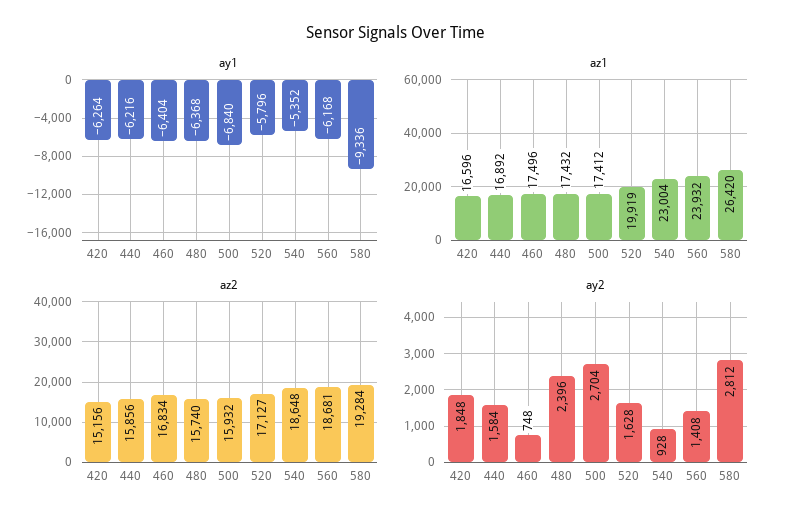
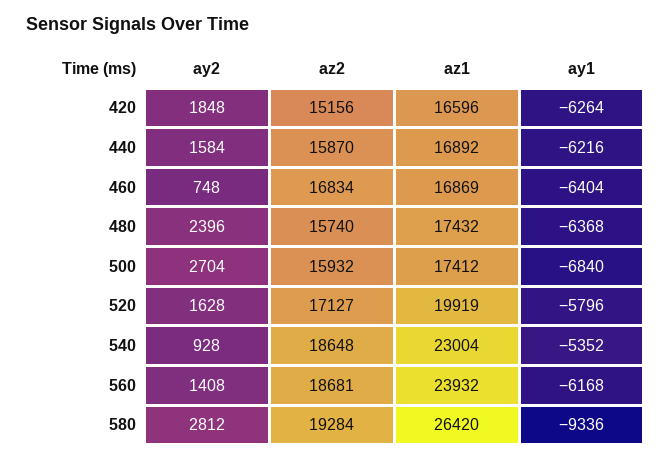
az1, 460: 17496 -> 16869
az2, 440: 15856 -> 15870

